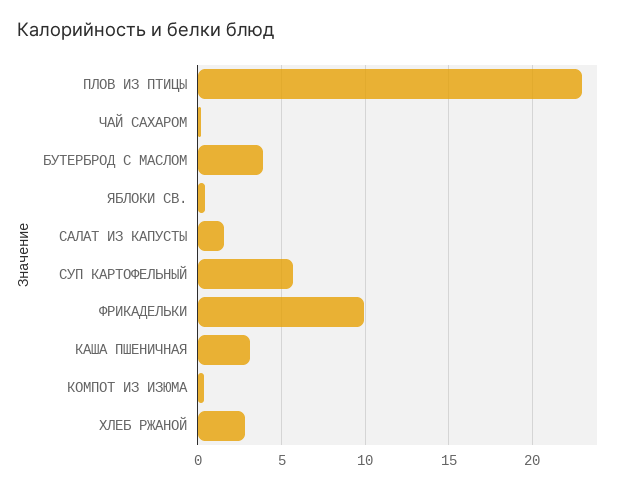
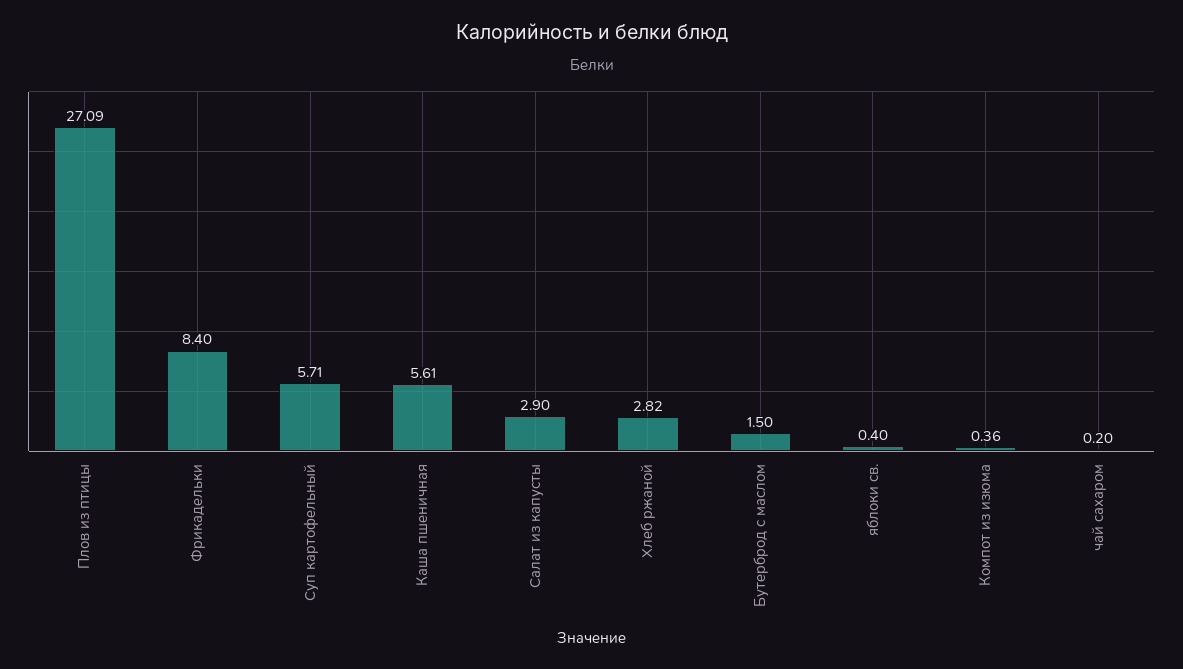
ПЛОВ ИЗ ПТИЦЫ: 23 -> 27.09
БУТЕРБРОД С МАСЛОМ: 4 -> 1.5
САЛАТ ИЗ КАПУСТЫ: 1.5 -> 2.9
ФРИКАДЕЛЬКИ: 10 -> 8.4
КАША ПШЕНИЧНАЯ: 3 -> 5.61

